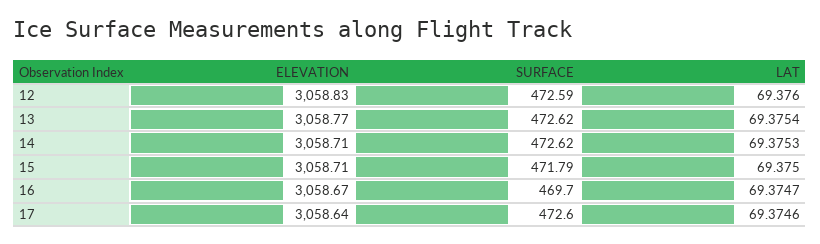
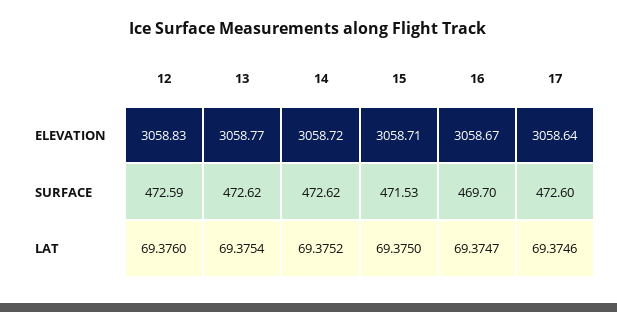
ELEVATION, 14: 3058.71 -> 3058.72
LAT, 14: 69.3753 -> 69.3752
SURFACE, 15: 471.79 -> 471.53

